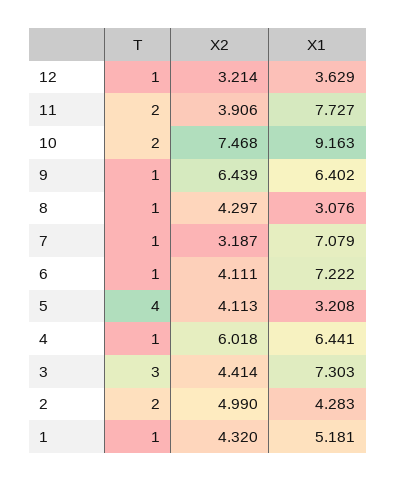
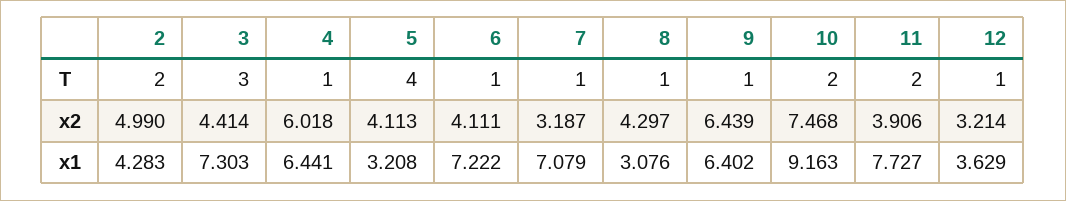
T, 1: 1 -> none
X2, 1: 4.32 -> none
X1, 1: 5.181 -> none

